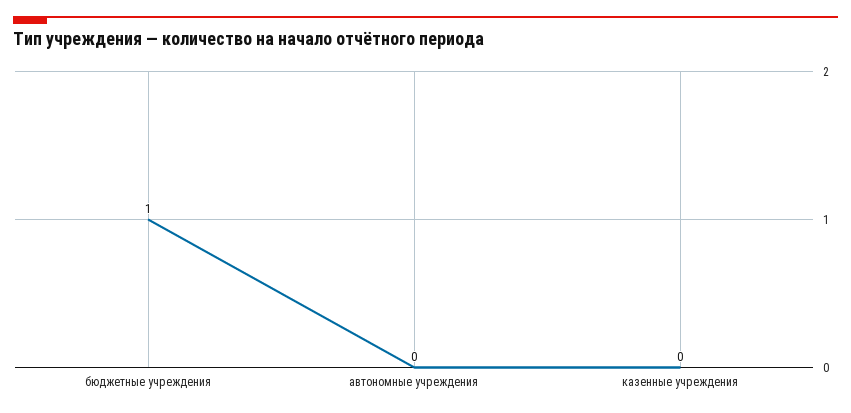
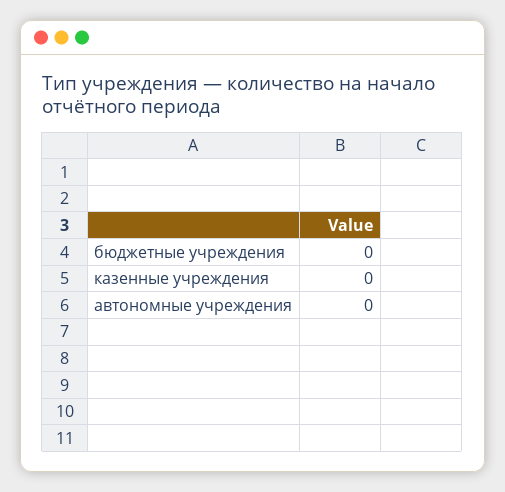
бюджетные учреждения: 1 -> 0

